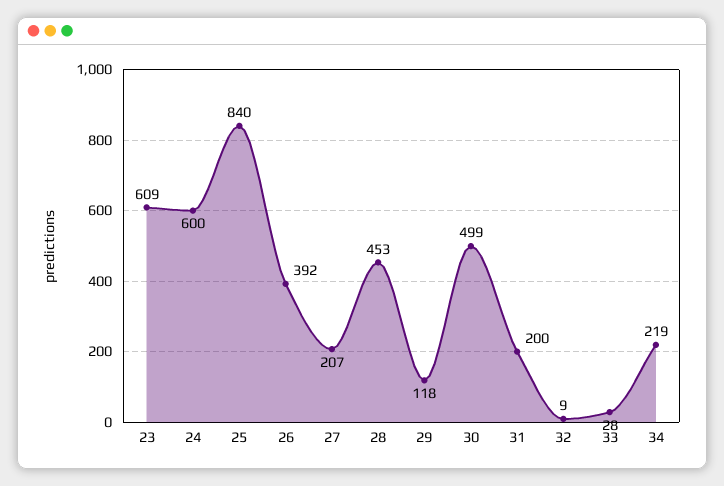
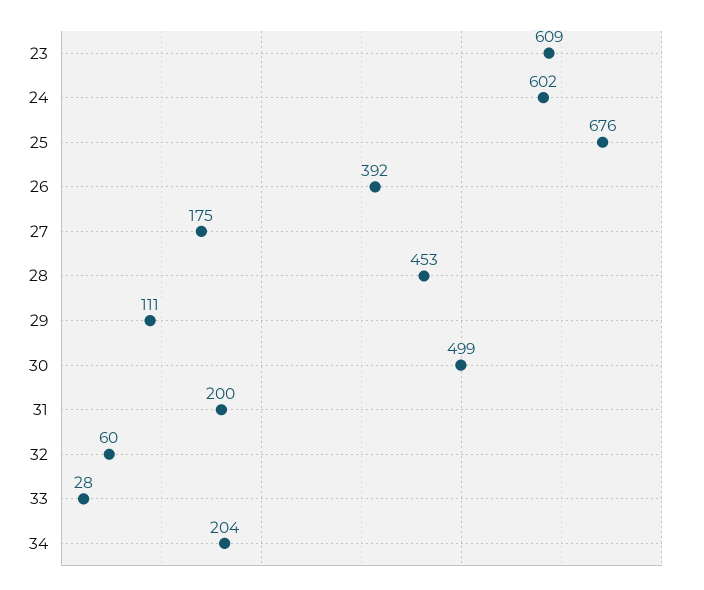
24: 600 -> 602
25: 840 -> 676
27: 207 -> 175
29: 118 -> 111
32: 9 -> 60
34: 219 -> 204

